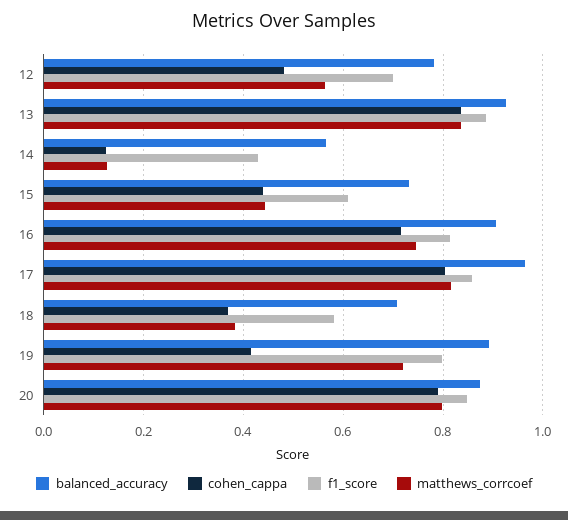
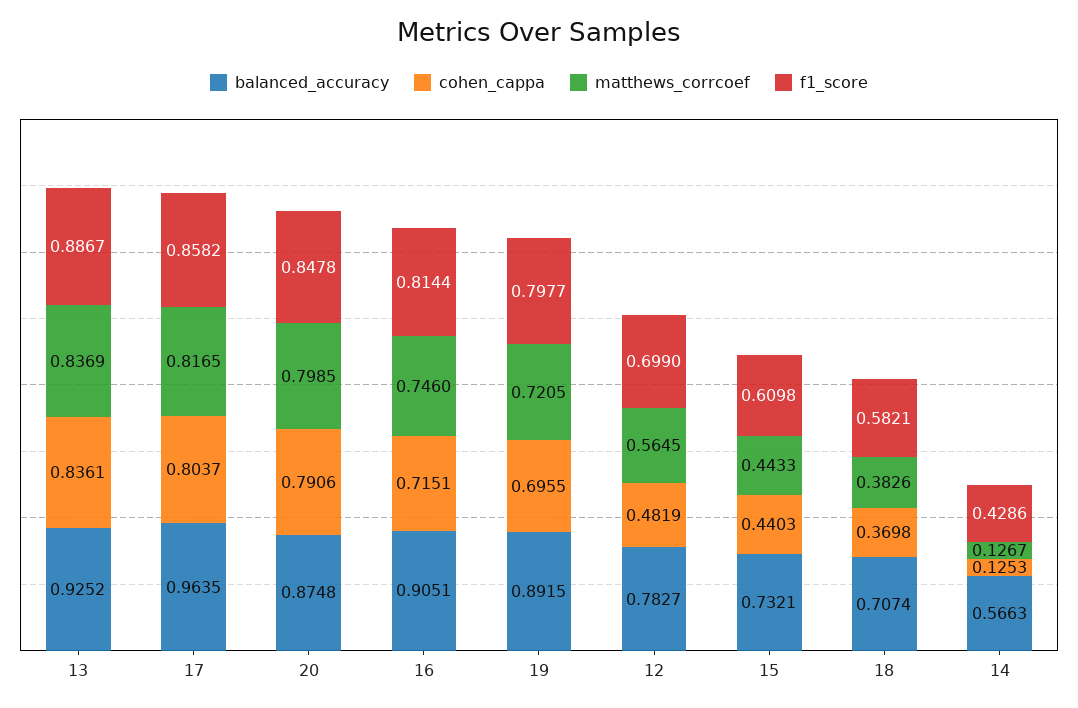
cohen_cappa, 19: 0.42 -> 0.6955

